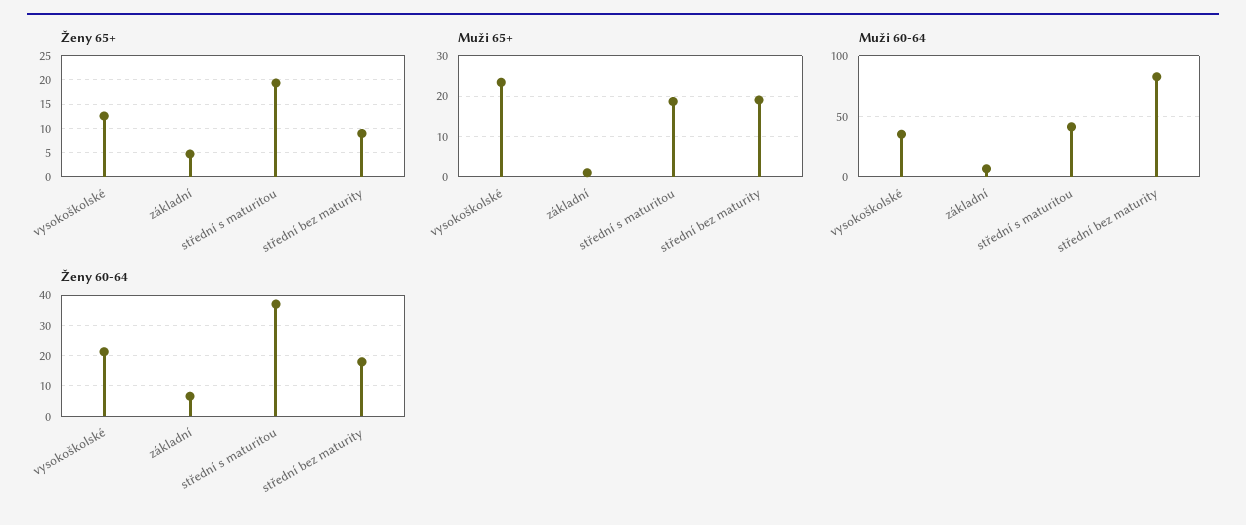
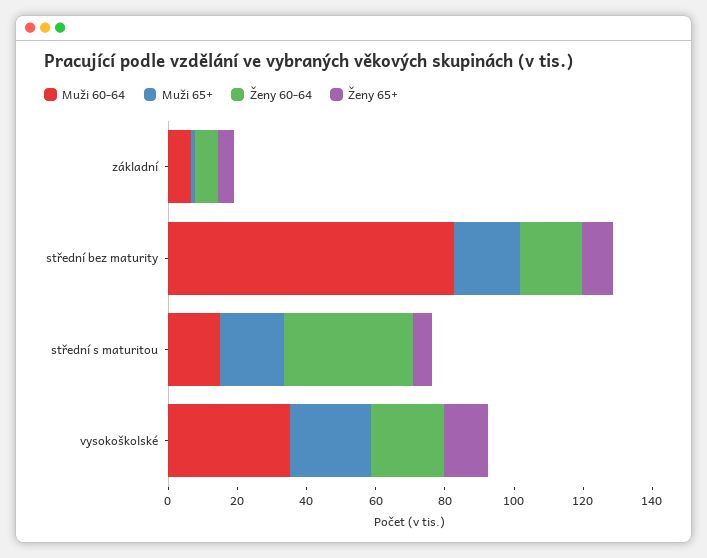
Ženy 65+, střední s maturitou: 20 -> 5
Muži 60-64, střední s maturitou: 40 -> 15

